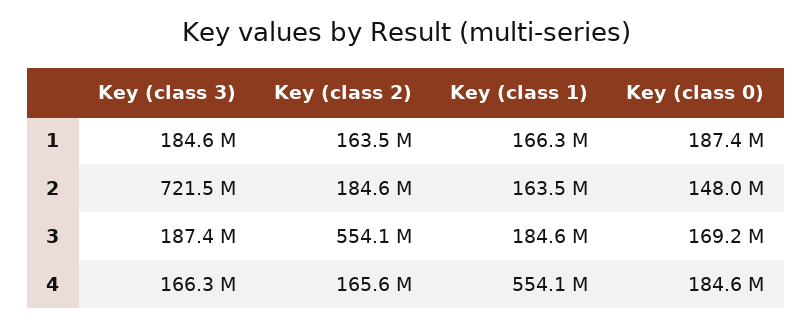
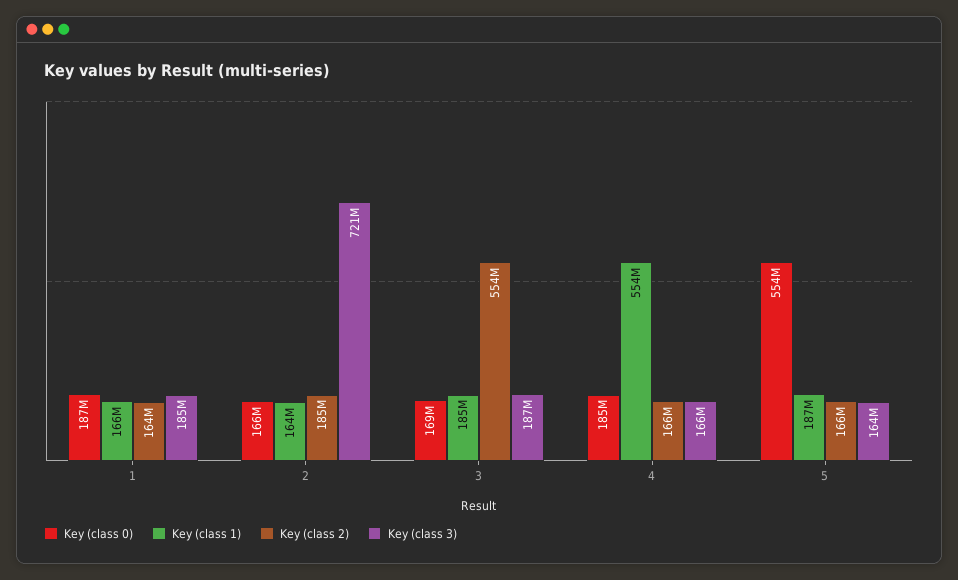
Key (class 0), 2: 148000000 -> 166000000
Key (class 0), 5: none -> 554000000
Key (class 1), 5: none -> 187000000
Key (class 2), 5: none -> 166000000
Key (class 3), 5: none -> 164000000

